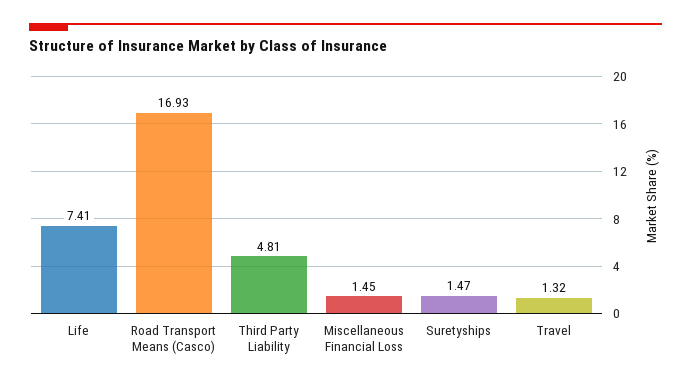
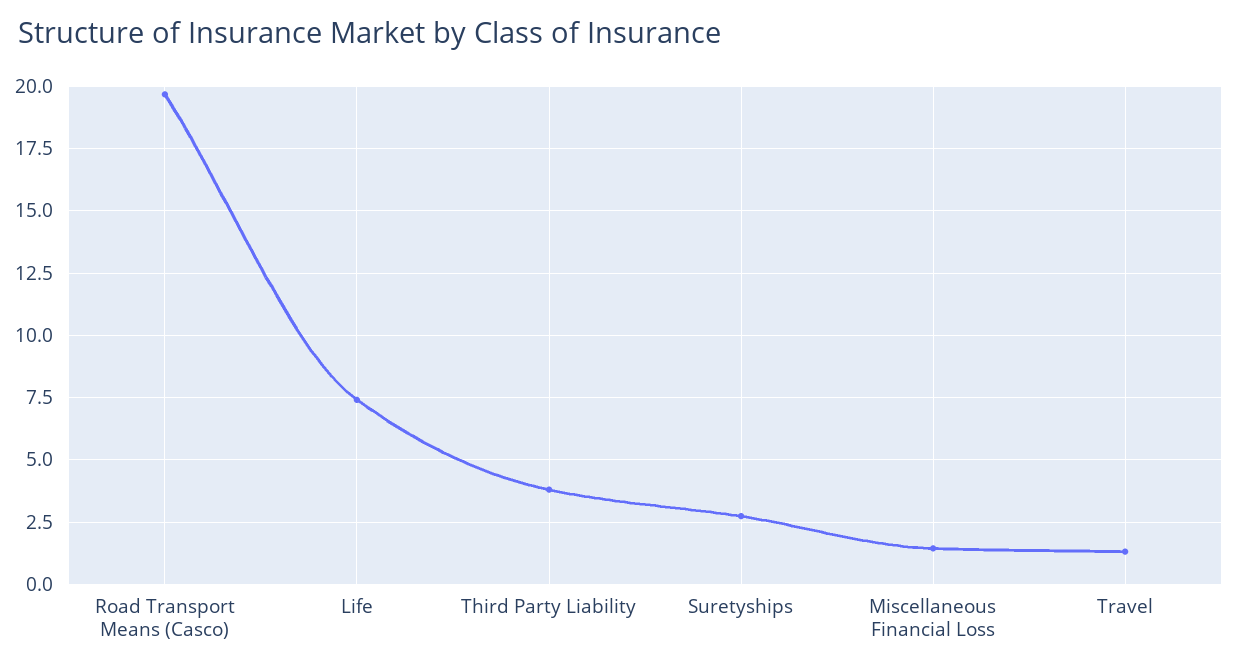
Road Transport Means (Casco): 16.93 -> 19.75
Third Party Liability: 4.81 -> 3.75
Suretyships: 1.47 -> 2.75

